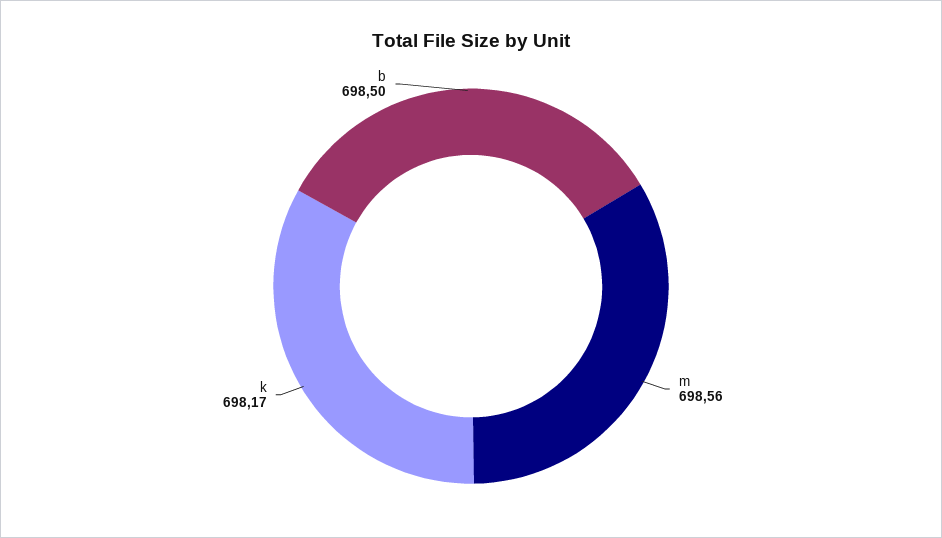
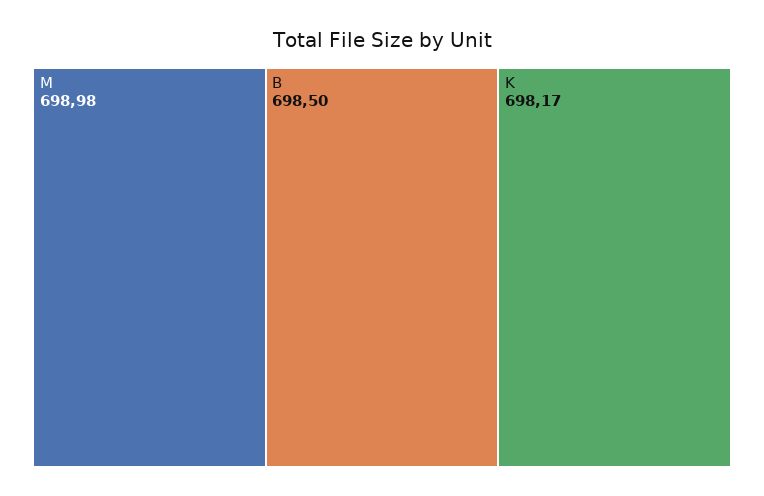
m: 698.56 -> 698.98

